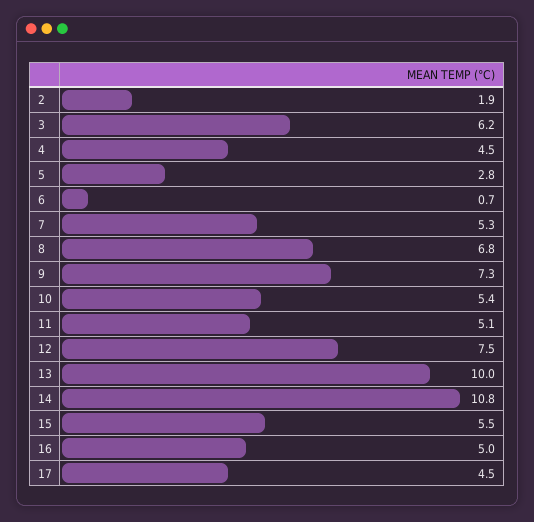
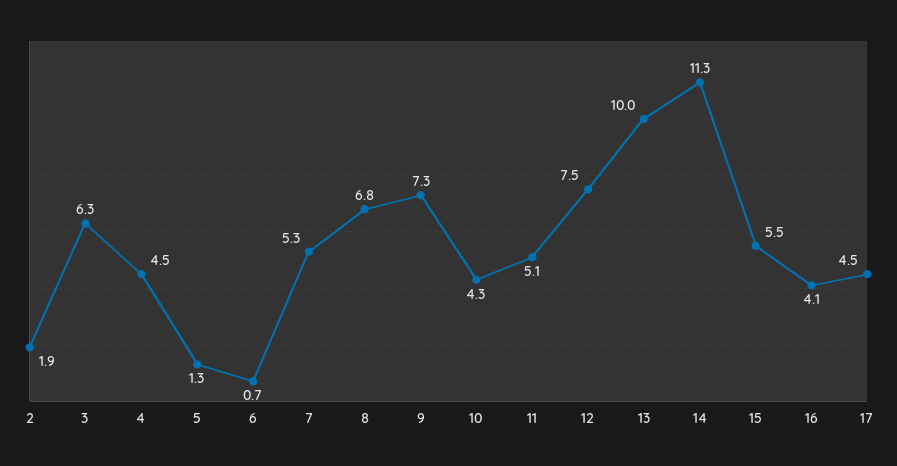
3: 6.2 -> 6.3
5: 2.8 -> 1.3
10: 5.4 -> 4.3
14: 10.8 -> 11.3
16: 5 -> 4.1

